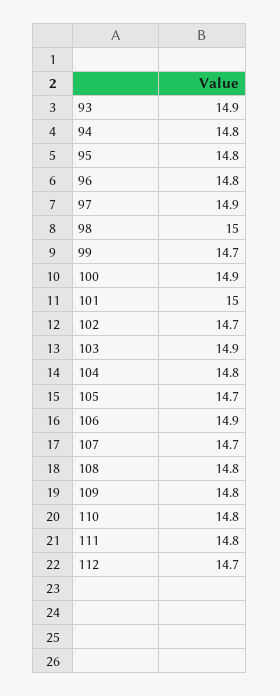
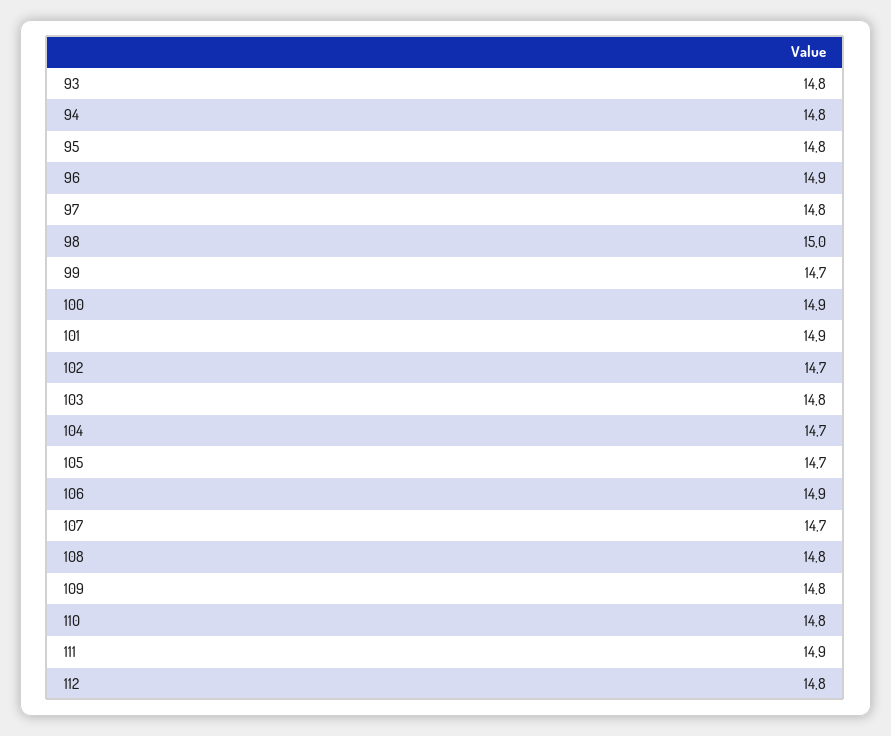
93: 14.9 -> 14.8
96: 14.8 -> 14.9
97: 14.9 -> 14.8
101: 15 -> 14.9
103: 14.9 -> 14.8
104: 14.8 -> 14.7
111: 14.8 -> 14.9
112: 14.7 -> 14.8

